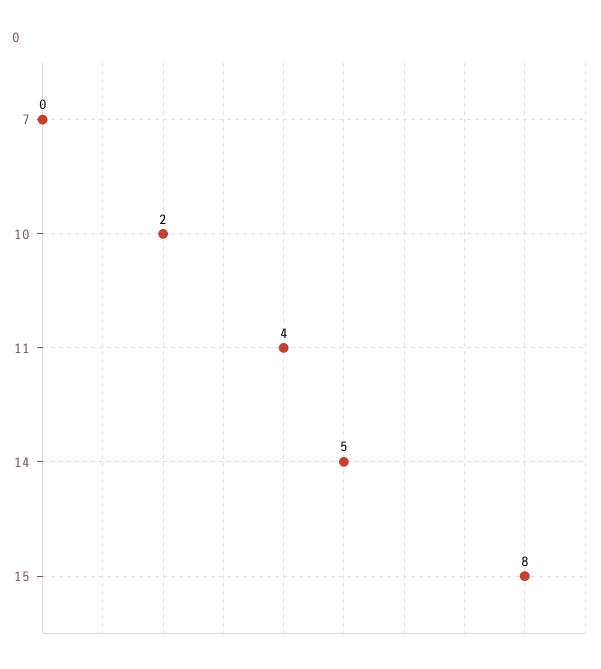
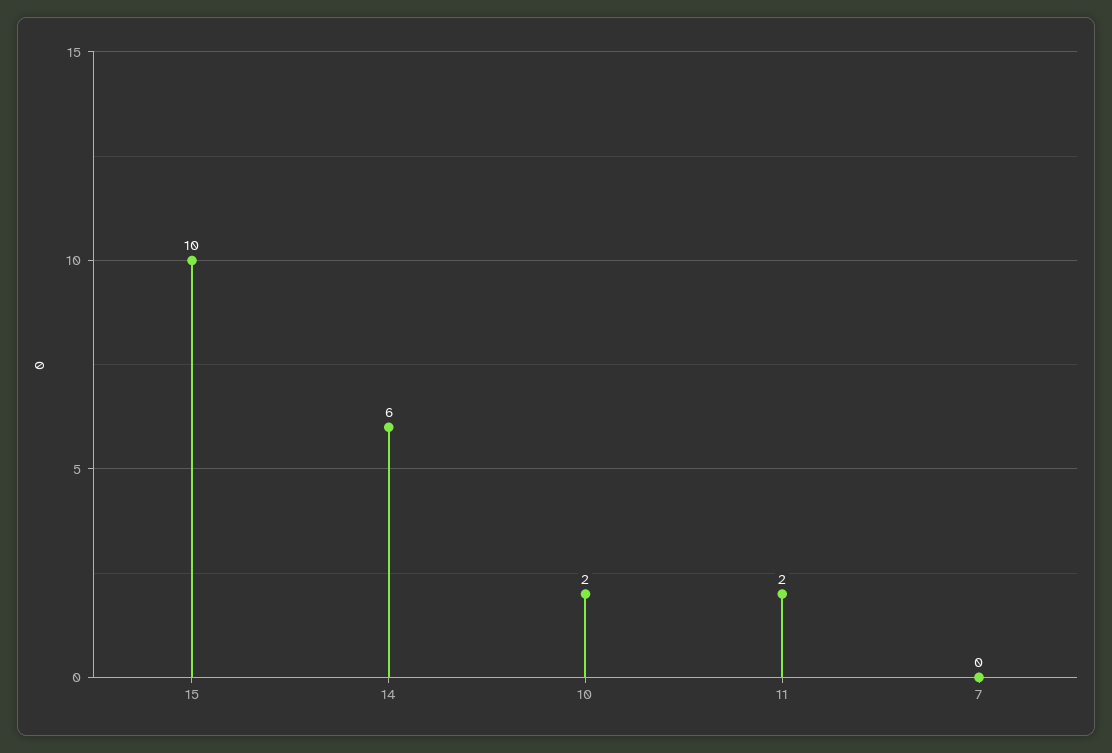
11: 4 -> 2
14: 5 -> 6
15: 8 -> 10

